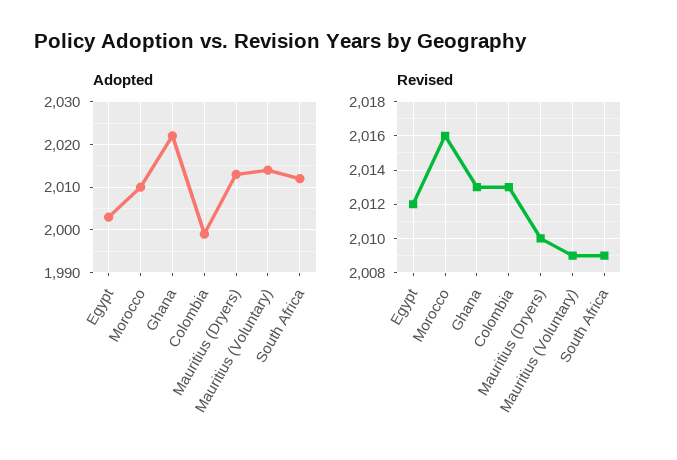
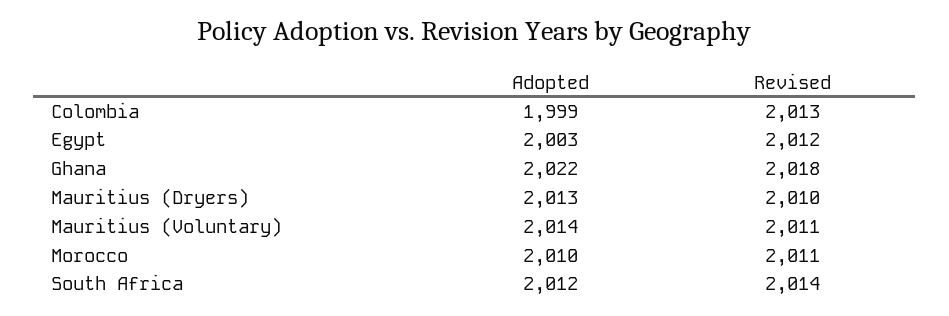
Revised, Morocco: 2016 -> 2011
Revised, Ghana: 2013 -> 2018
Revised, Mauritius (Voluntary): 2009 -> 2011
Revised, South Africa: 2009 -> 2014

